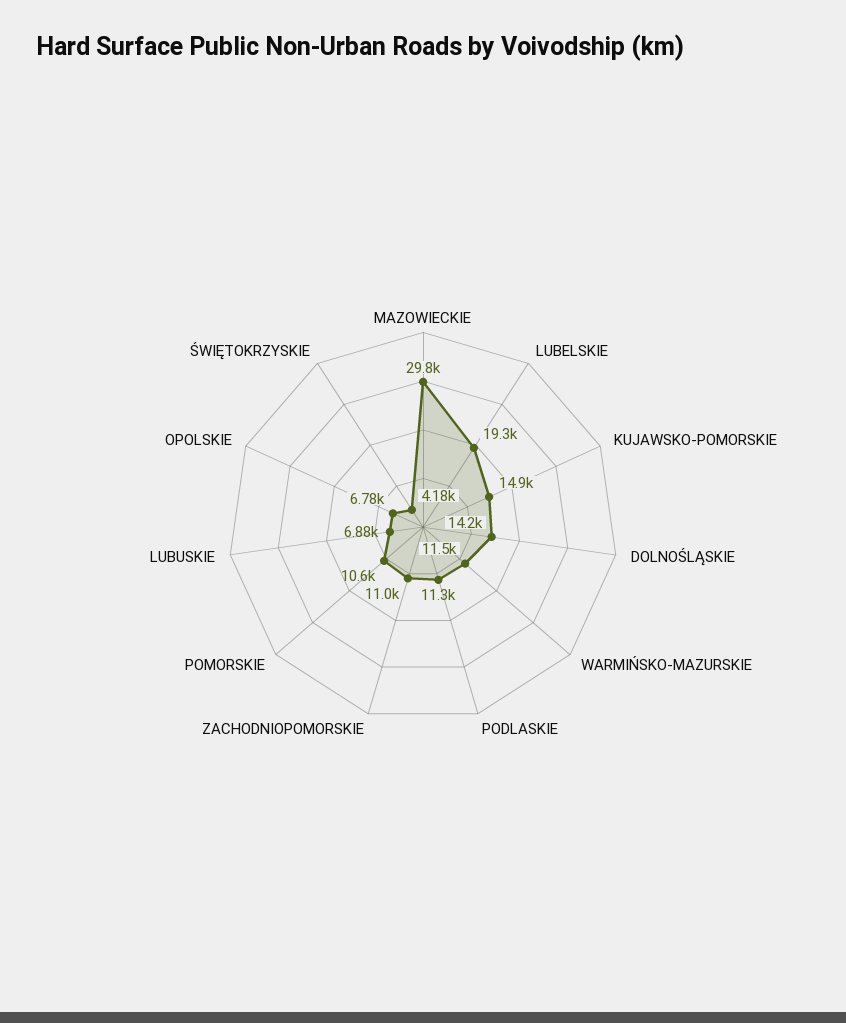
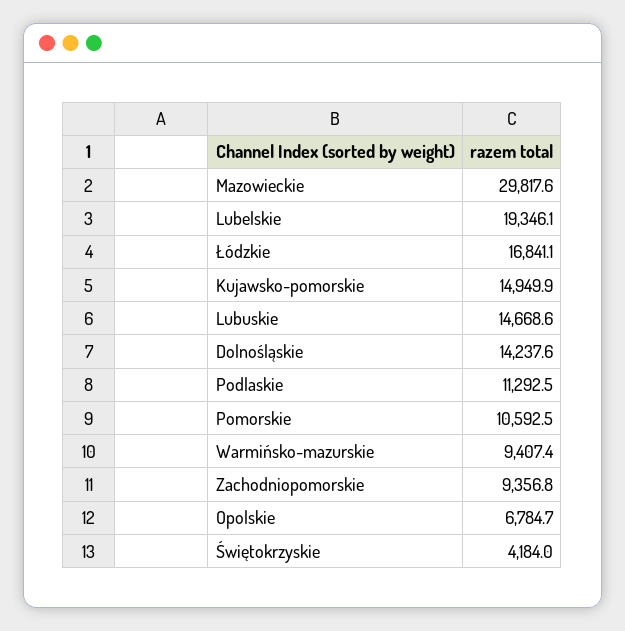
WARMIŃSKO-MAZURSKIE: 11500 -> 9407.4
ZACHODNIOPOMORSKIE: 11000 -> 9356.8
LUBUSKIE: 6880 -> 14668.6
Łódzkie: none -> 16841.1

